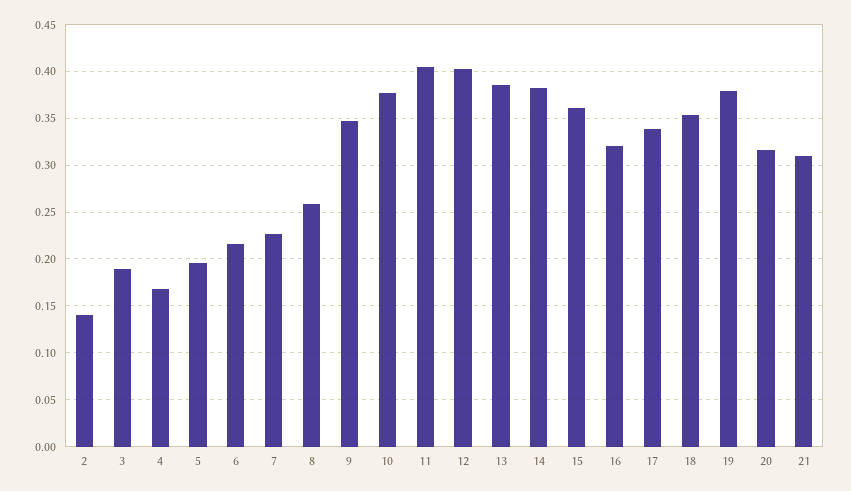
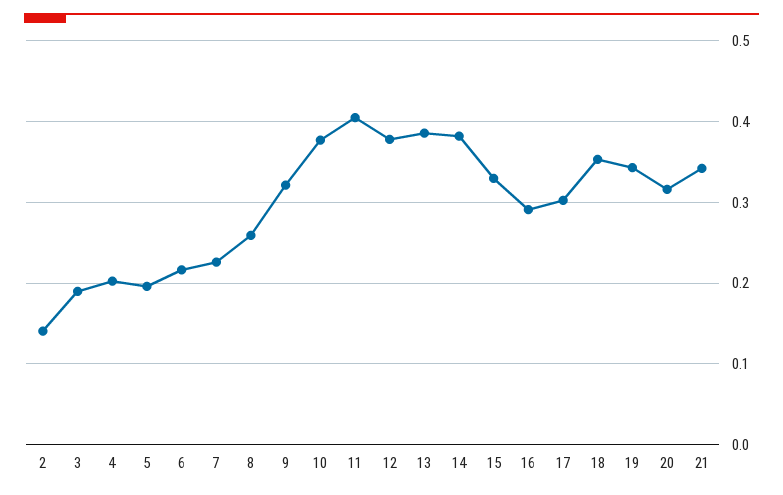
4: 0.17 -> 0.2
9: 0.35 -> 0.32
12: 0.4 -> 0.38
15: 0.36 -> 0.33
16: 0.32 -> 0.29
17: 0.34 -> 0.3
19: 0.38 -> 0.34
21: 0.31 -> 0.34

